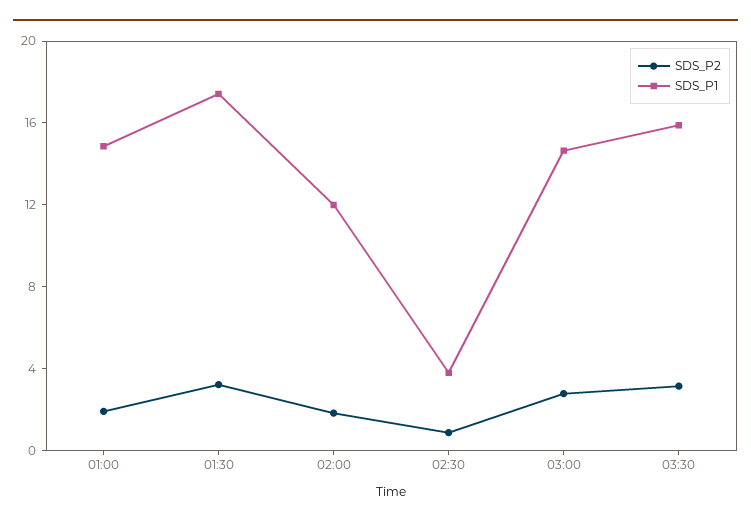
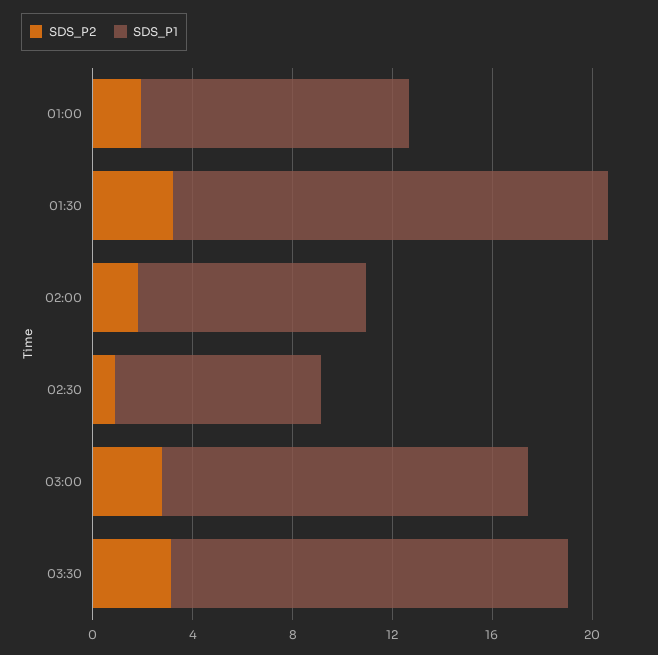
SDS_P1, 01:00: 15 -> 11
SDS_P1, 02:00: 12 -> 9
SDS_P1, 02:30: 4 -> 8

